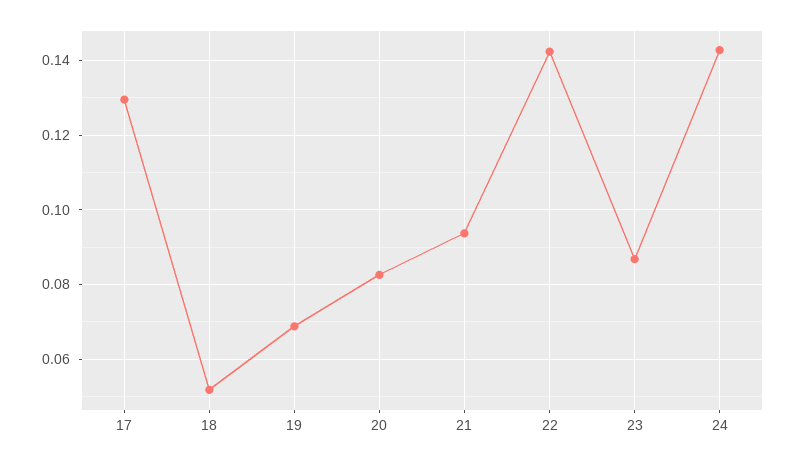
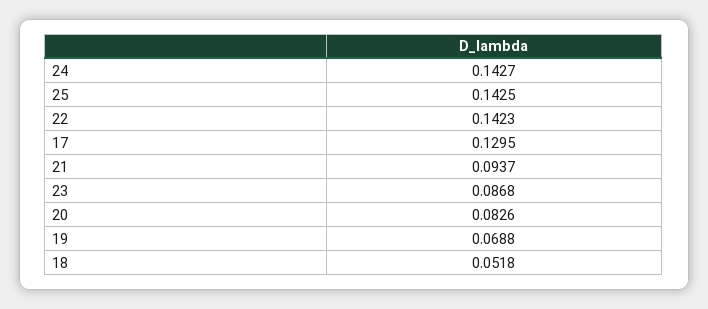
25: none -> 0.1425

